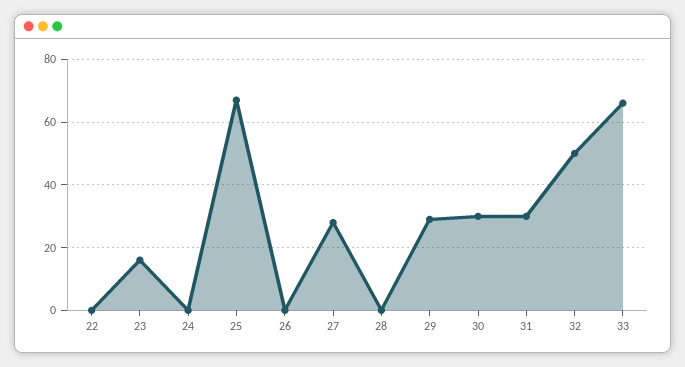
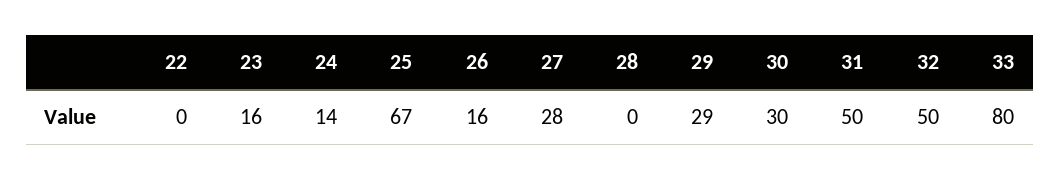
24: 0 -> 14
26: 0 -> 16
31: 30 -> 50
33: 65 -> 80

